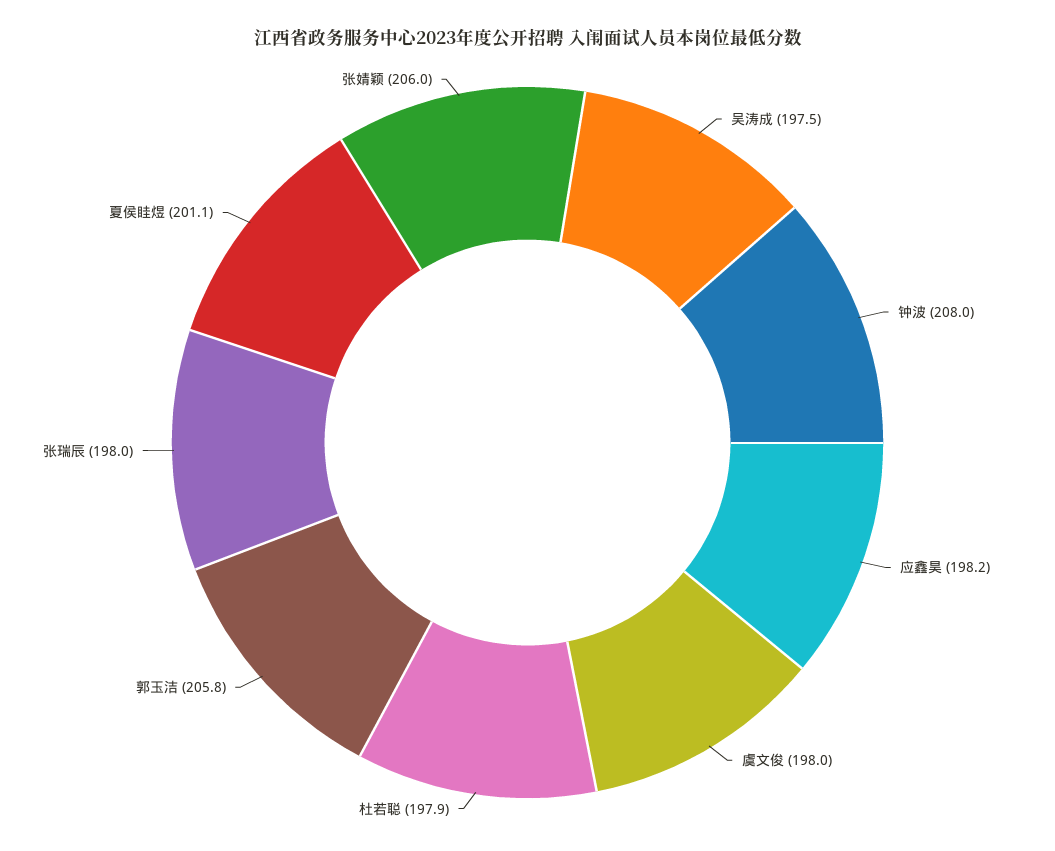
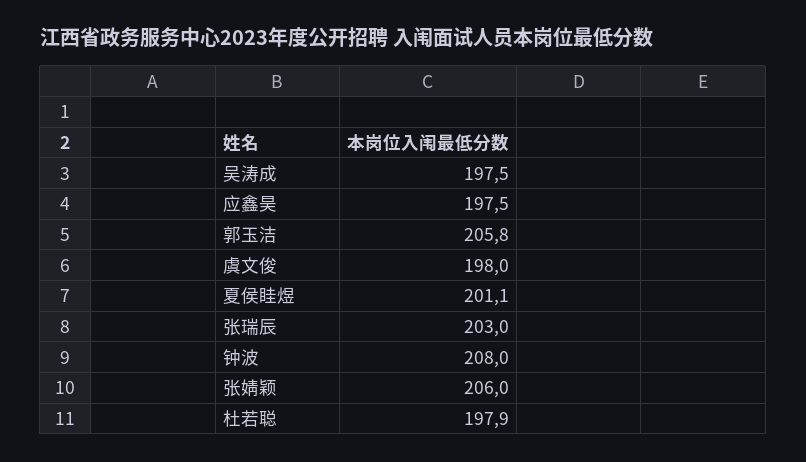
应鑫昊: 198.2 -> 197.5
张瑞辰: 198 -> 203

